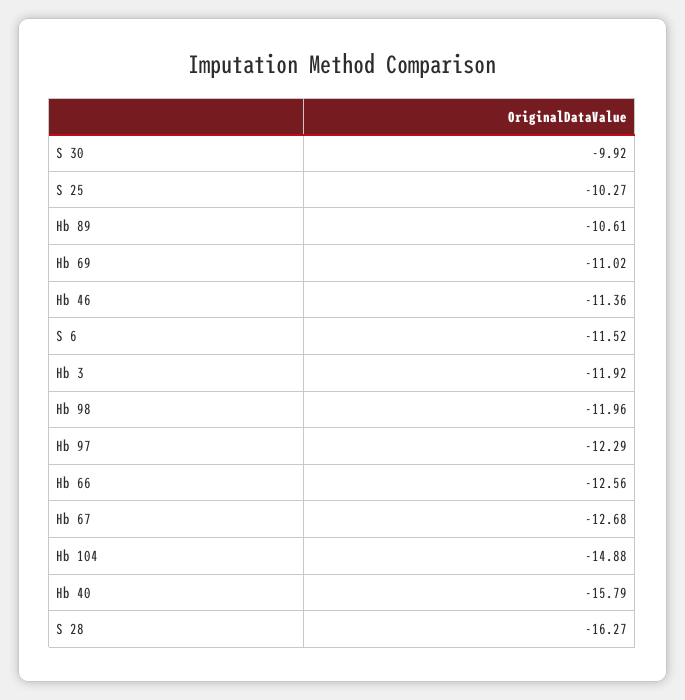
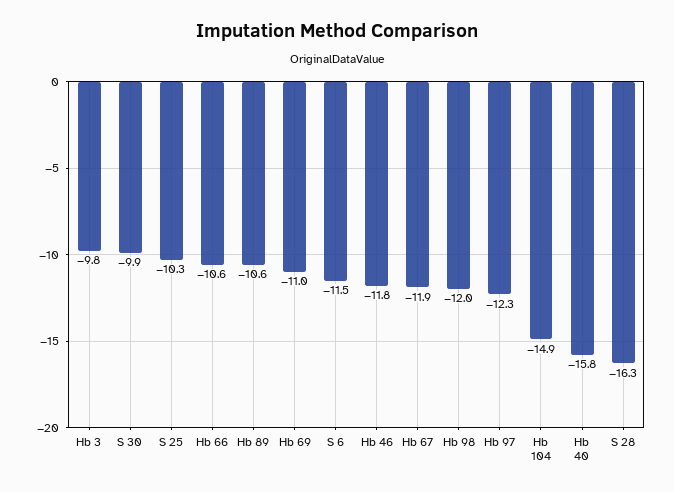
Hb 46: -11.36 -> -11.8
Hb 3: -11.92 -> -9.8
Hb 66: -12.56 -> -10.6
Hb 67: -12.68 -> -11.9

